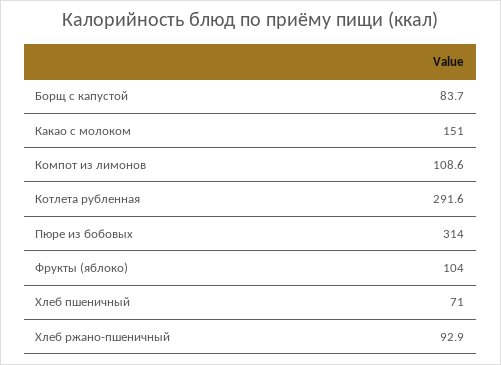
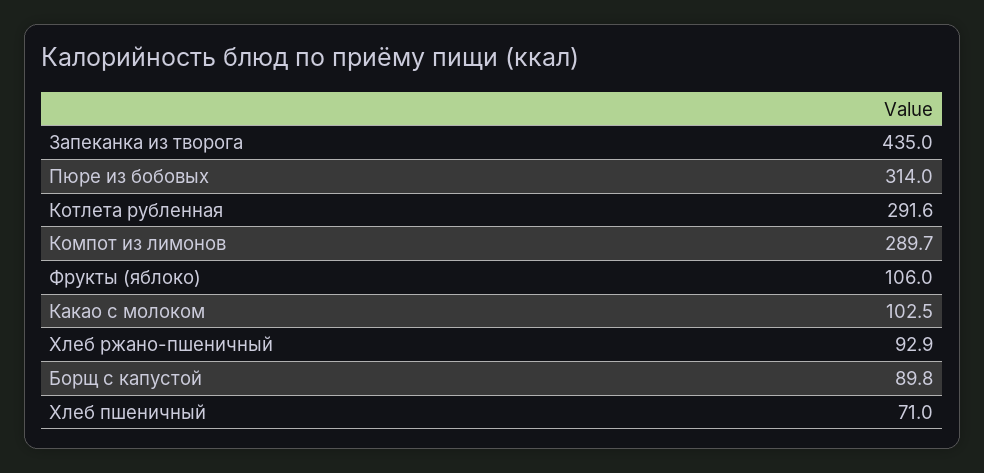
Борщ с капустой: 83.7 -> 89.8
Какао с молоком: 151 -> 102.5
Компот из лимонов: 108.6 -> 289.7
Фрукты (яблоко): 104 -> 106
Запеканка из творога: none -> 435

